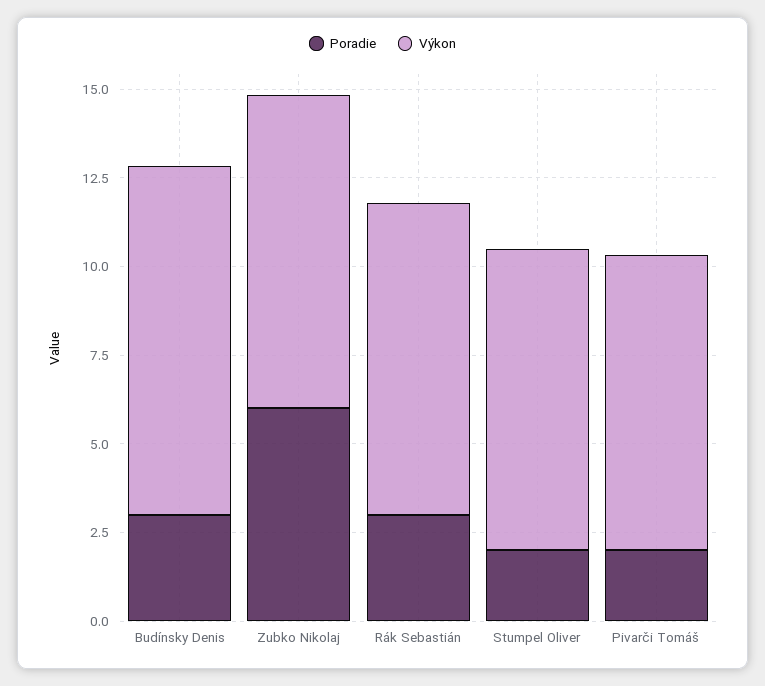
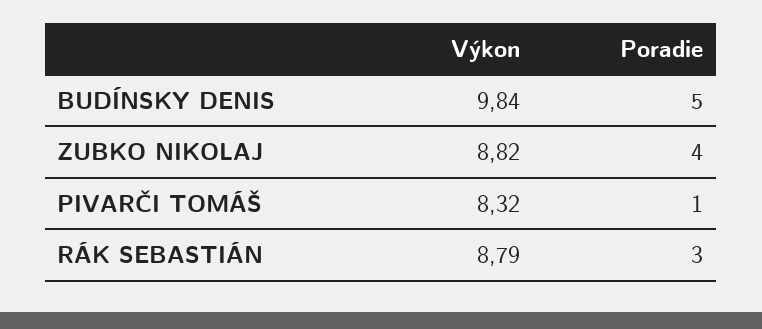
Poradie, Budínsky Denis: 3 -> 5
Poradie, Zubko Nikolaj: 6 -> 4
Poradie, Stumpel Oliver: 2 -> none
Výkon, Stumpel Oliver: 8.5 -> none
Poradie, Pivarči Tomáš: 2 -> 1

